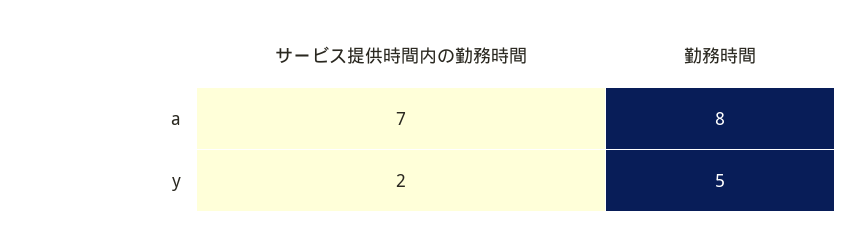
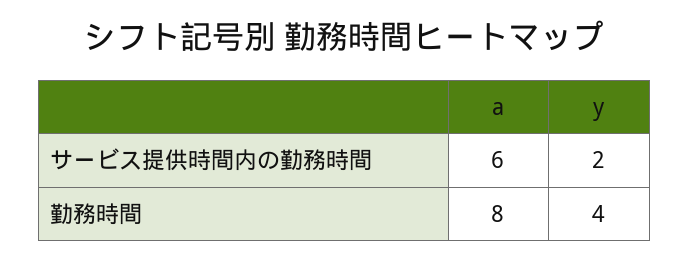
サービス提供時間内の勤務時間, a: 7 -> 6
勤務時間, y: 5 -> 4

